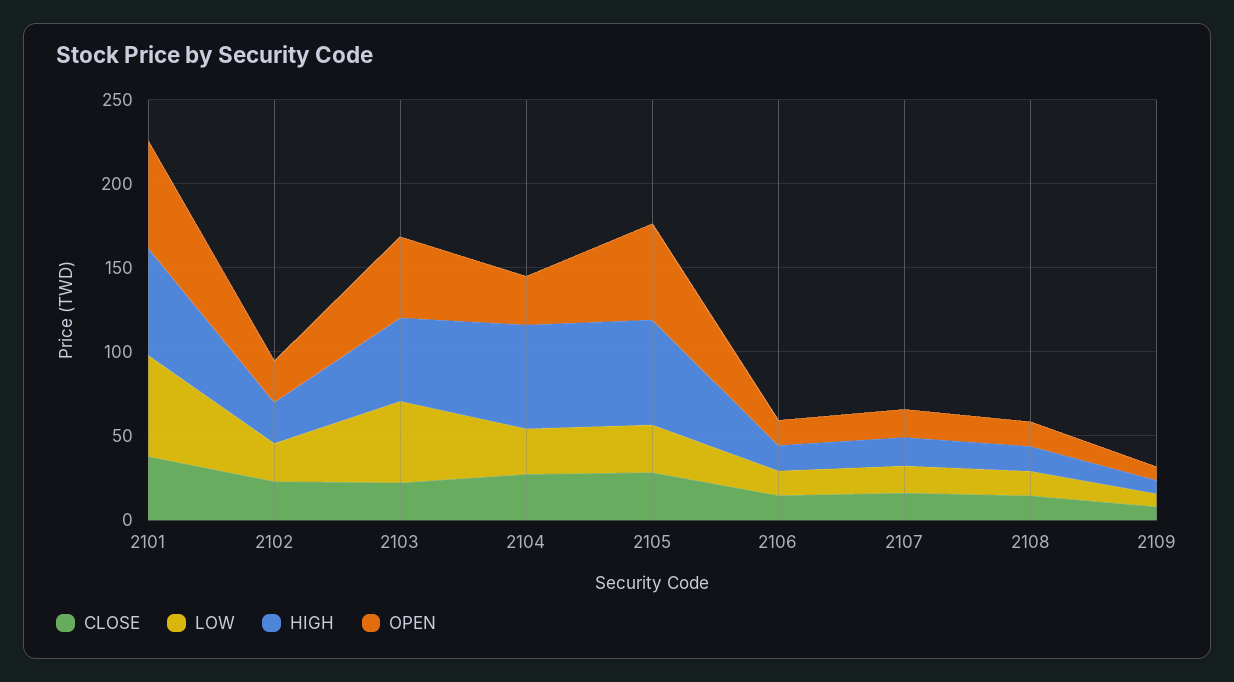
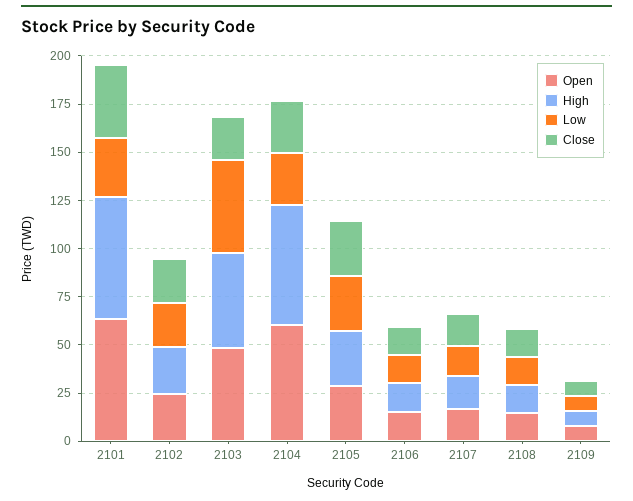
LOW, 2101: 60 -> 30
OPEN, 2104: 30 -> 60
HIGH, 2105: 60 -> 30
OPEN, 2105: 60 -> 30

